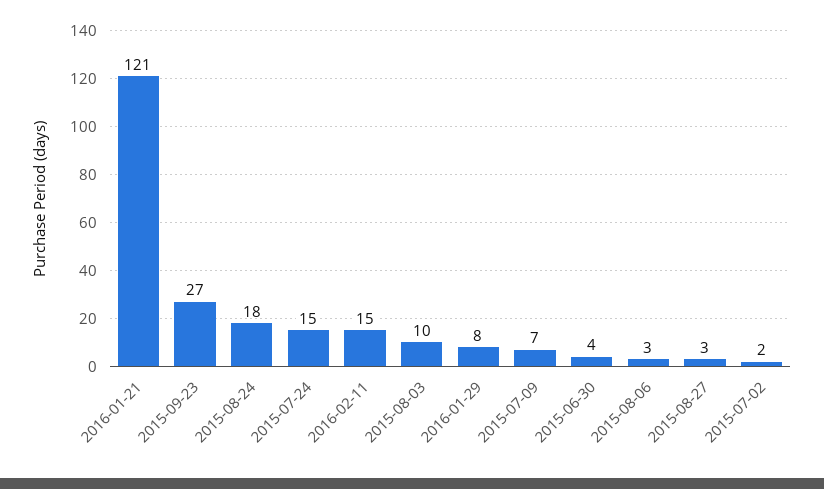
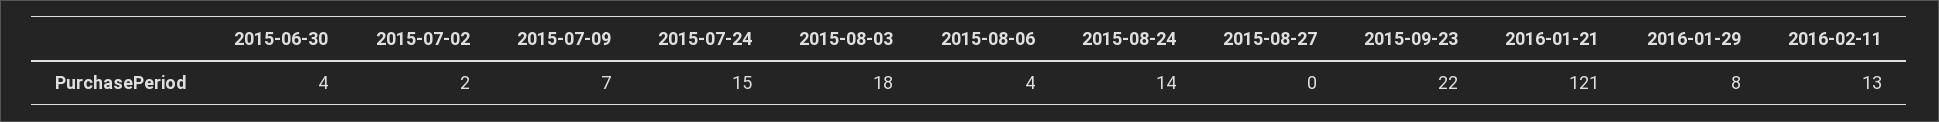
2015-09-23: 27 -> 22
2015-08-24: 18 -> 14
2016-02-11: 15 -> 13
2015-08-03: 10 -> 18
2015-08-06: 3 -> 4
2015-08-27: 3 -> 0

